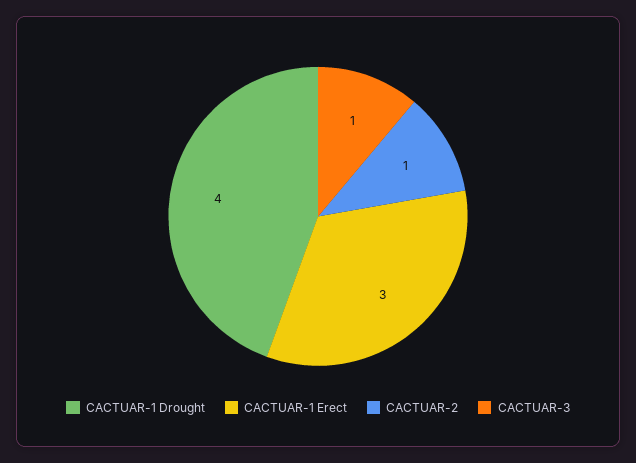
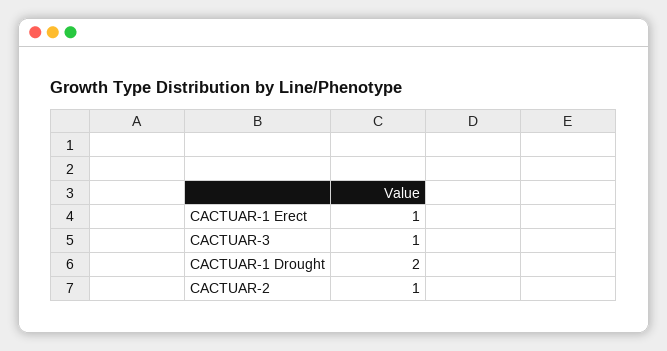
CACTUAR-1 Drought: 4 -> 2
CACTUAR-1 Erect: 3 -> 1

